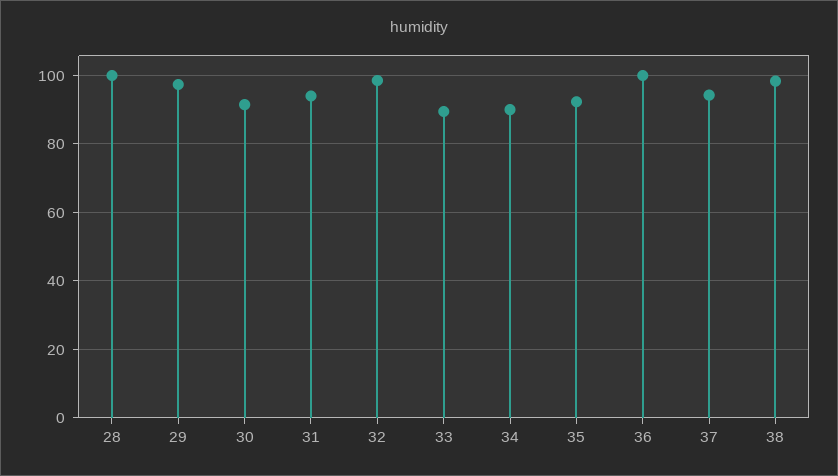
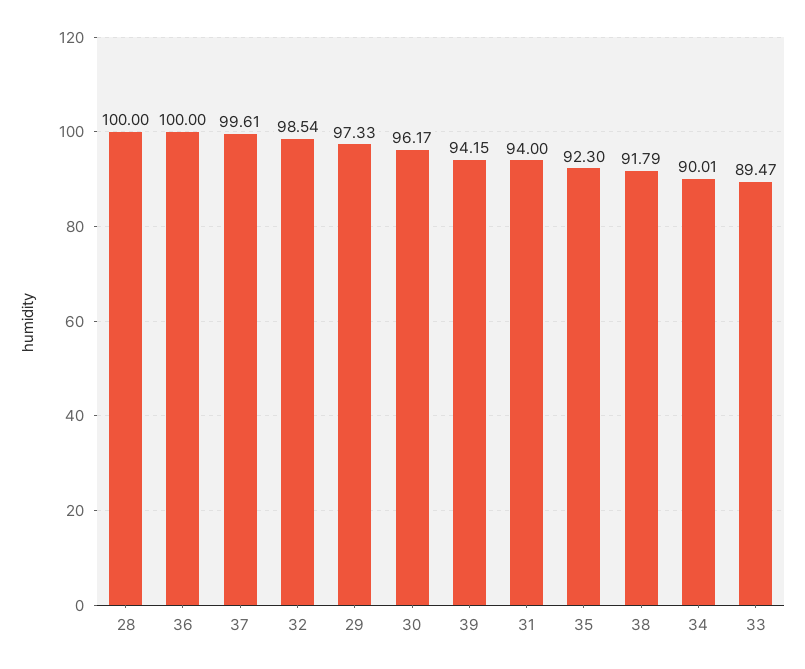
30: 92 -> 96.17
37: 94 -> 99.61
38: 98 -> 91.79
39: none -> 94.15

